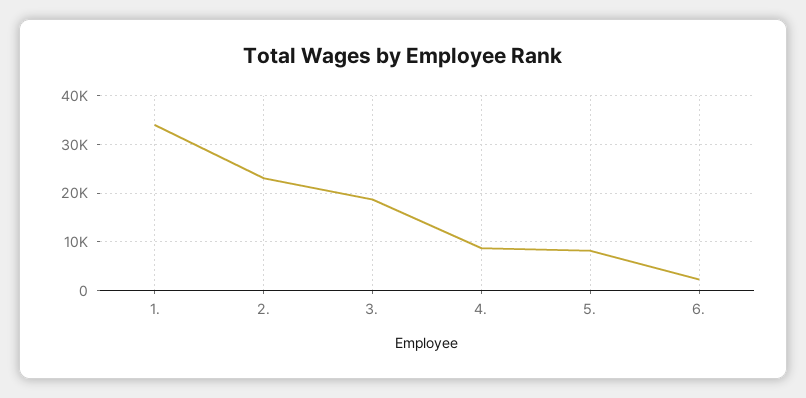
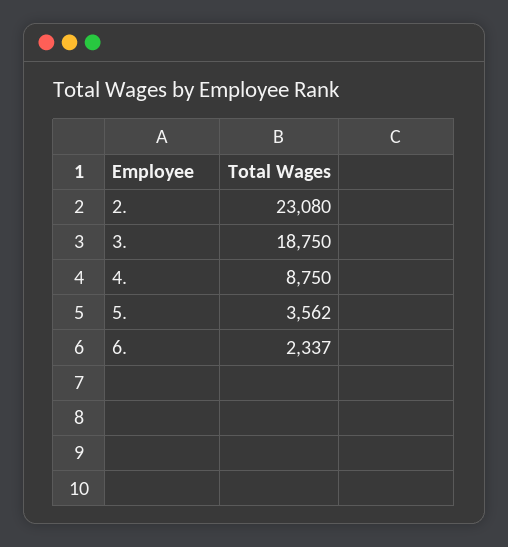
1.: 34000 -> none
5.: 8000 -> 3562

